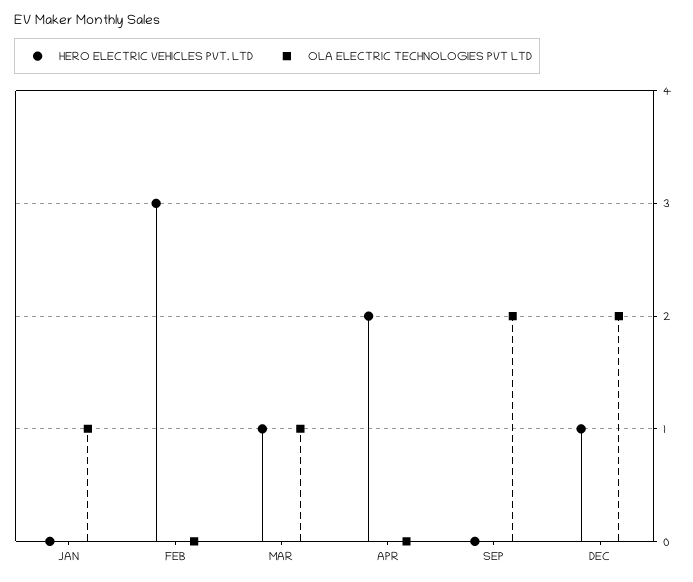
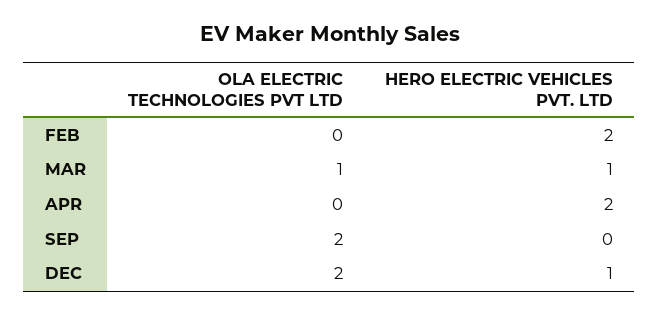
HERO ELECTRIC VEHICLES PVT. LTD, JAN: 0 -> none
OLA ELECTRIC TECHNOLOGIES PVT LTD, JAN: 1 -> none
HERO ELECTRIC VEHICLES PVT. LTD, FEB: 3 -> 2

